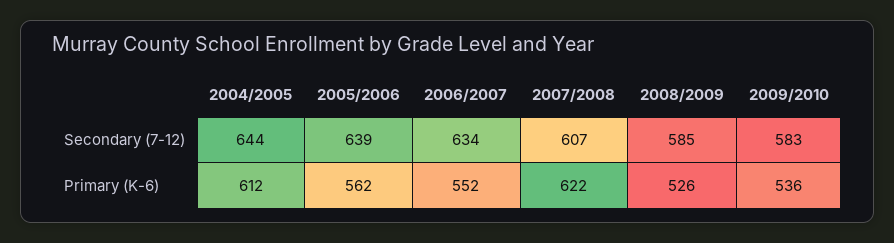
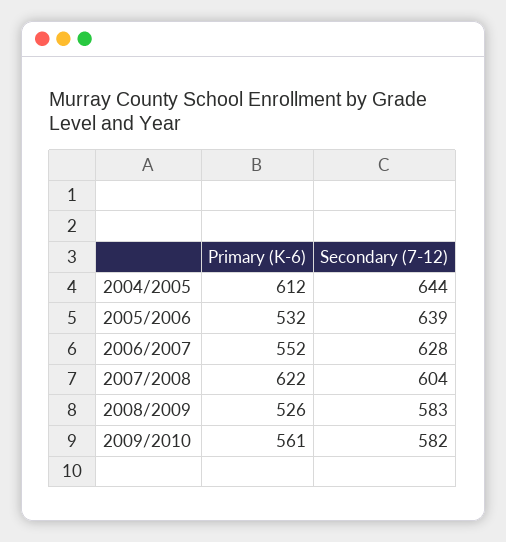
2006/2007, Secondary (7-12): 634 -> 628
2007/2008, Secondary (7-12): 607 -> 604
2008/2009, Secondary (7-12): 585 -> 583
2009/2010, Secondary (7-12): 583 -> 582
2005/2006, Primary (K-6): 562 -> 532
2009/2010, Primary (K-6): 536 -> 561

